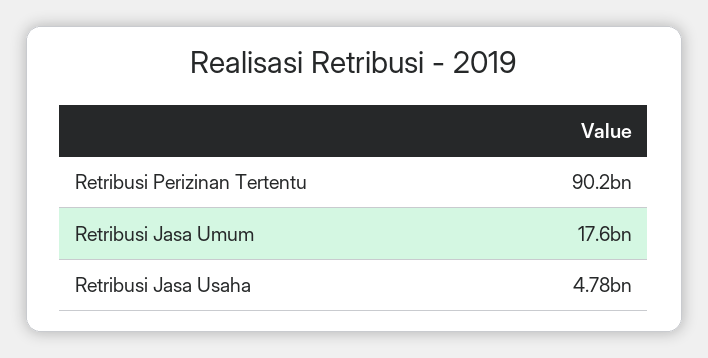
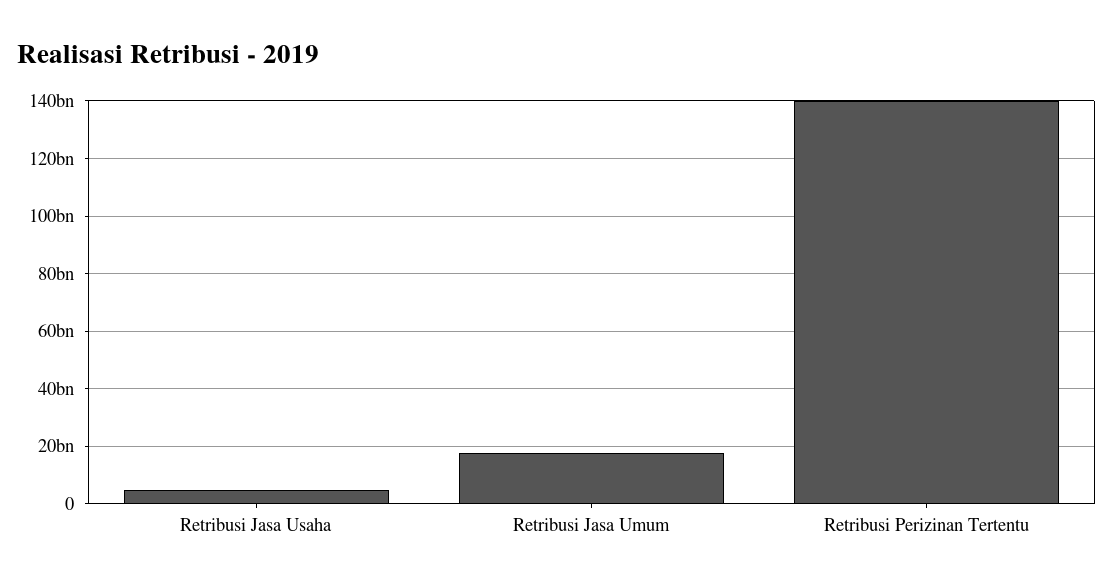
Retribusi Perizinan Tertentu: 90200000000 -> 140000000000

